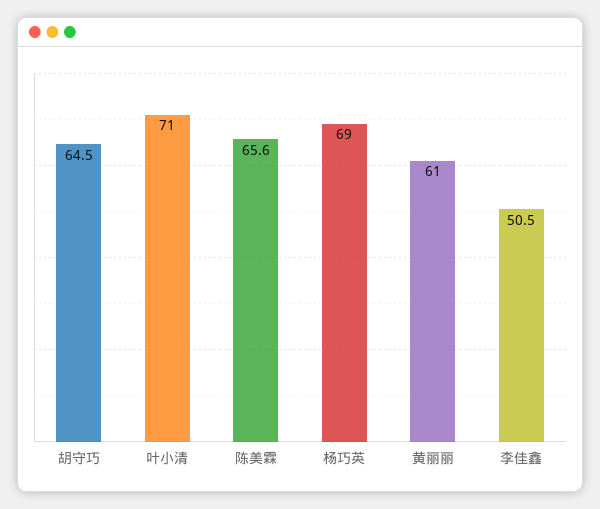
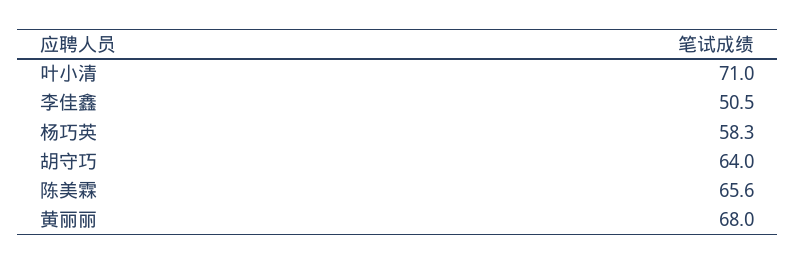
胡守巧: 64.5 -> 64
杨巧英: 69 -> 58.3
黄丽丽: 61 -> 68

